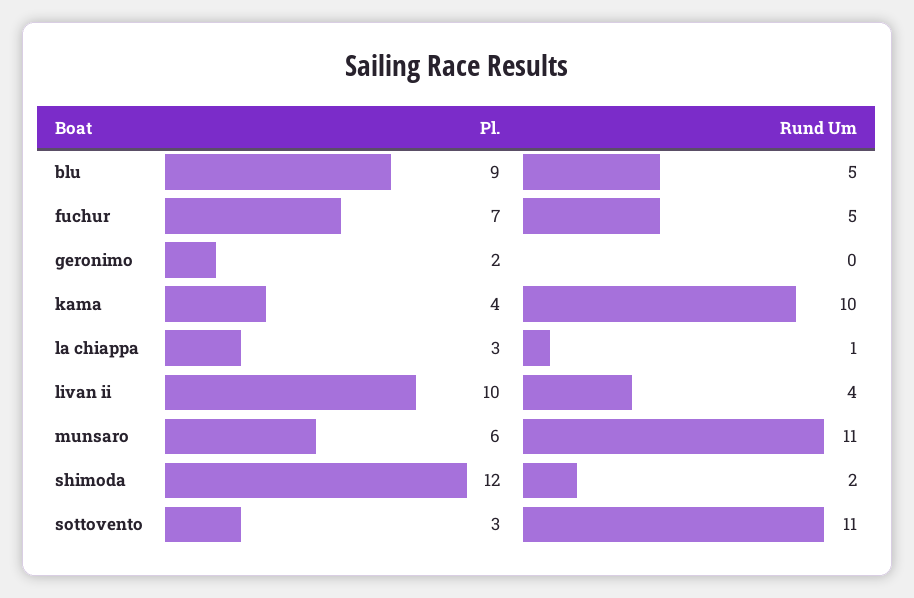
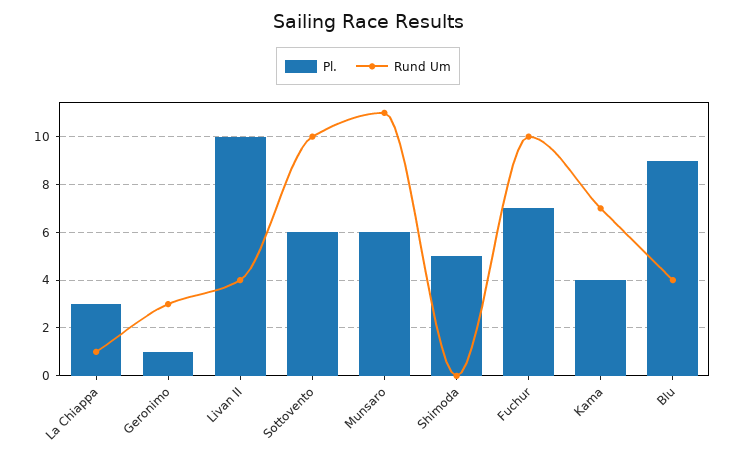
Rund Um, blu: 5 -> 4
Rund Um, fuchur: 5 -> 10
Pl., geronimo: 2 -> 1
Rund Um, geronimo: 0 -> 3
Rund Um, kama: 10 -> 7
Pl., shimoda: 12 -> 5
Rund Um, shimoda: 2 -> 0
Pl., sottovento: 3 -> 6
Rund Um, sottovento: 11 -> 10

